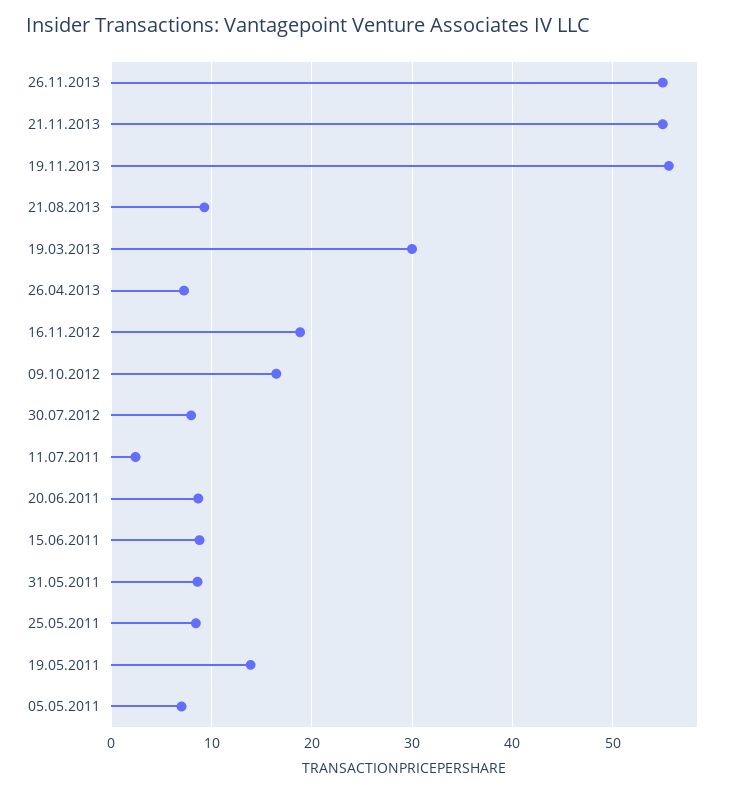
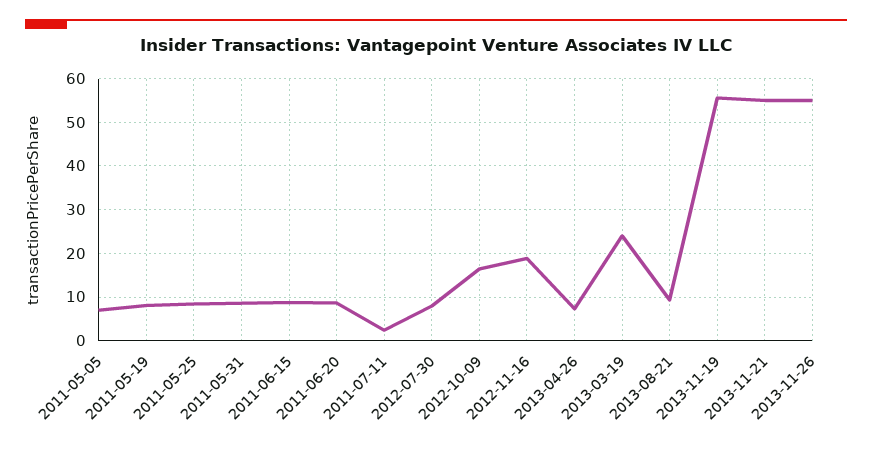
19.03.2013: 30 -> 24
19.05.2011: 14 -> 8

